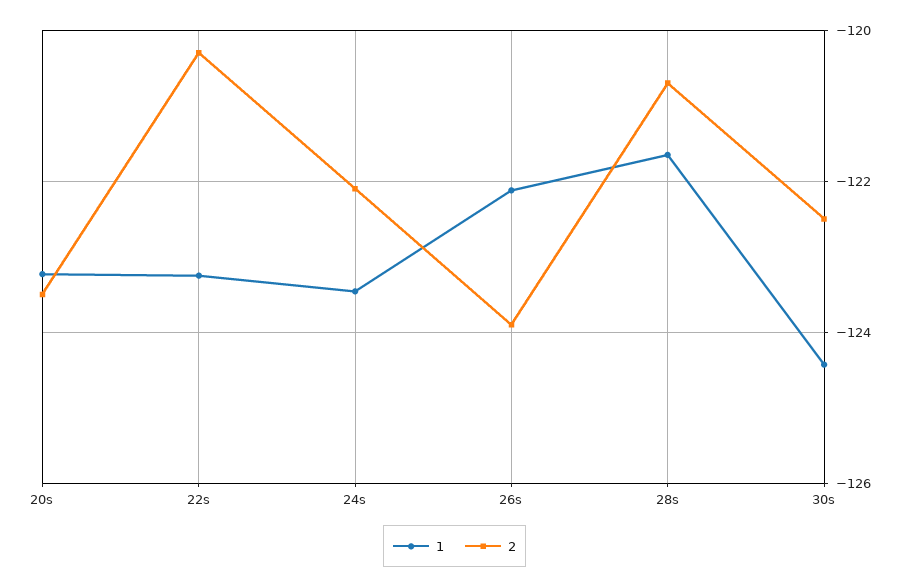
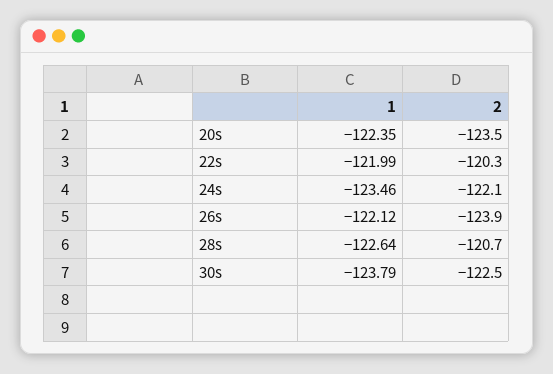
1, 20s: -123.2 -> -122.35
1, 22s: -123.2 -> -121.99
1, 28s: -121.6 -> -122.64
1, 30s: -124.4 -> -123.79

